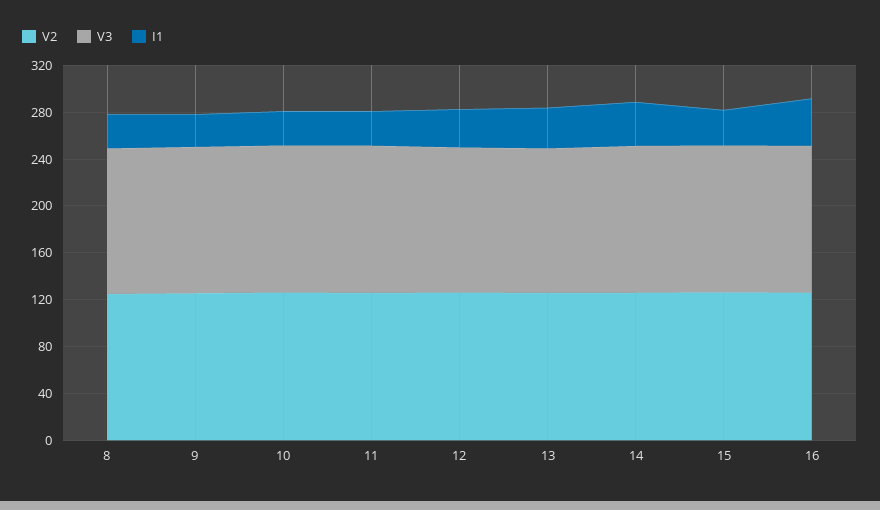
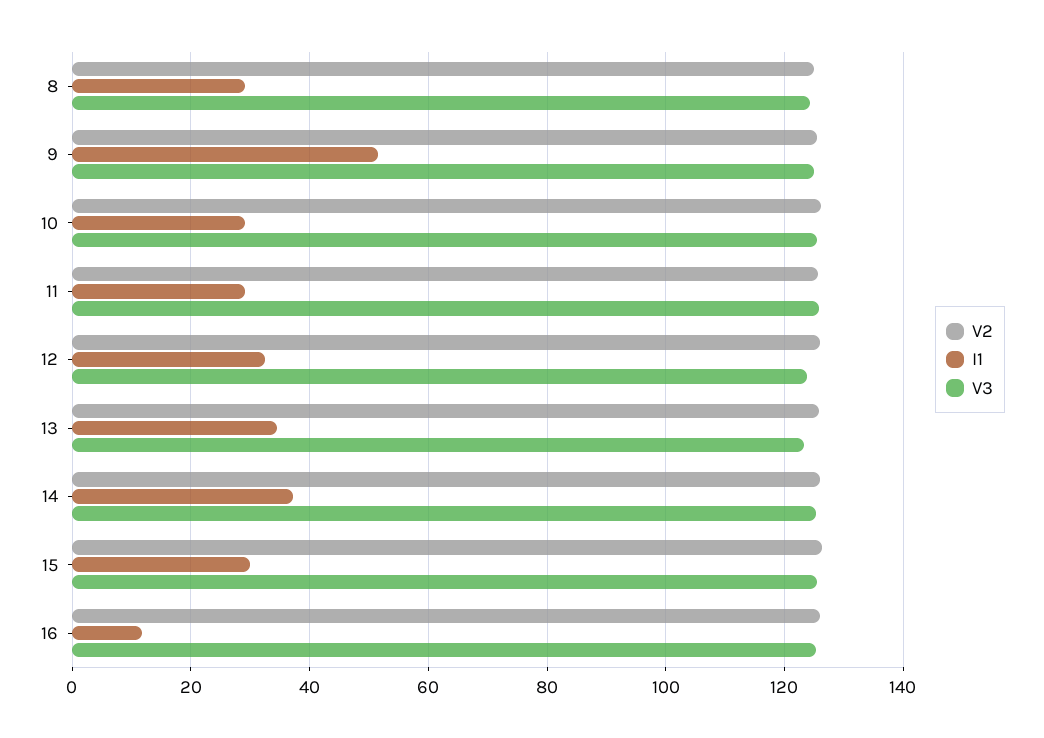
I1, 9: 30 -> 52
I1, 16: 40 -> 12

